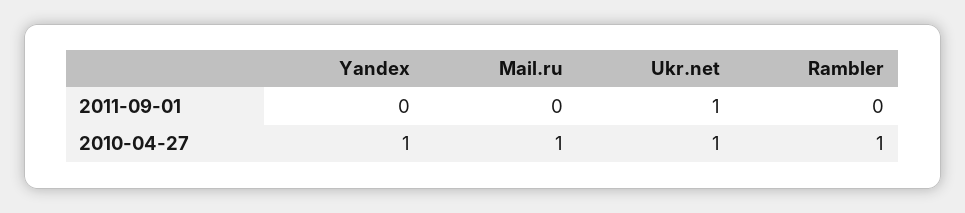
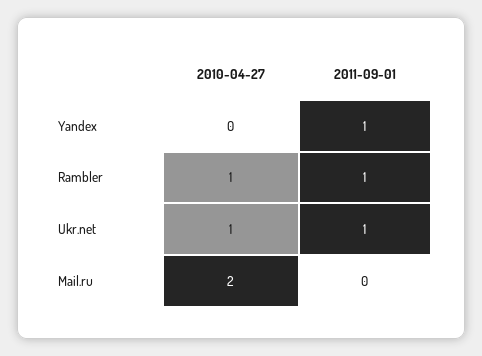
Yandex, 2011-09-01: 0 -> 1
Rambler, 2011-09-01: 0 -> 1
Yandex, 2010-04-27: 1 -> 0
Mail.ru, 2010-04-27: 1 -> 2

